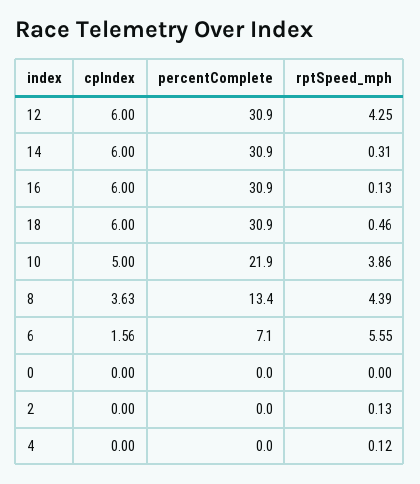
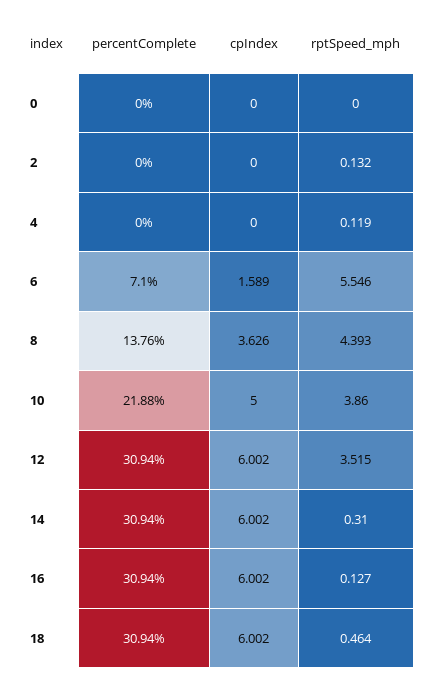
rptSpeed_mph, 12: 4.25 -> 3.515
percentComplete, 8: 13.4 -> 13.76
cpIndex, 6: 1.56 -> 1.589

